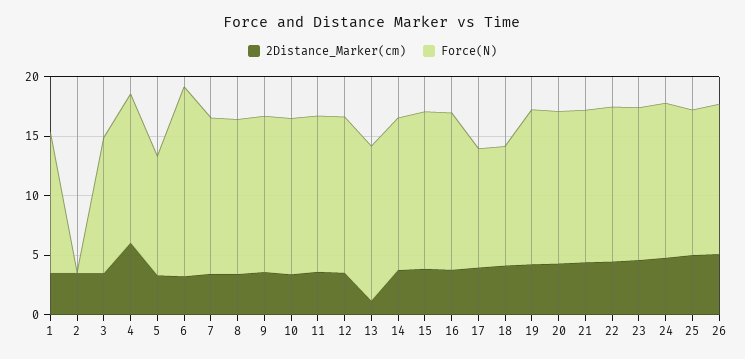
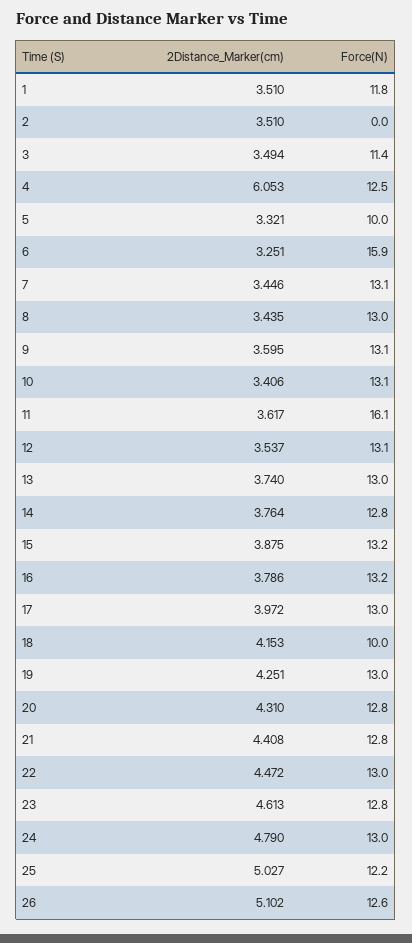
Force(N), 11: 13 -> 16.1
2Distance_Marker(cm), 13: 1 -> 3.74
Force(N), 17: 10 -> 13

